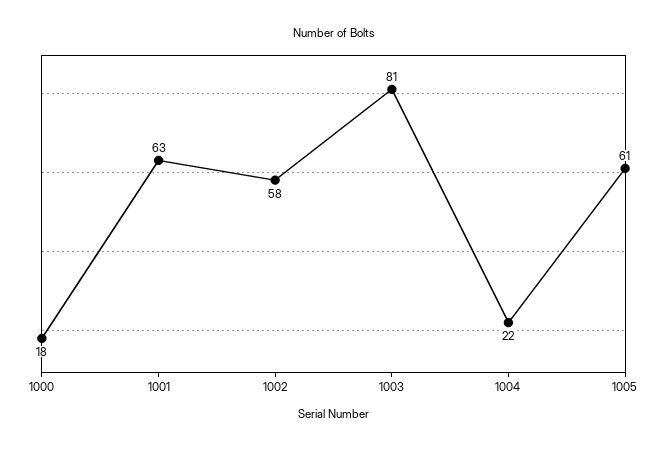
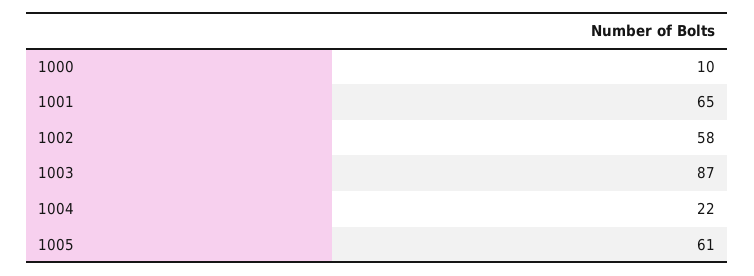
1000: 18 -> 10
1001: 63 -> 65
1003: 81 -> 87

